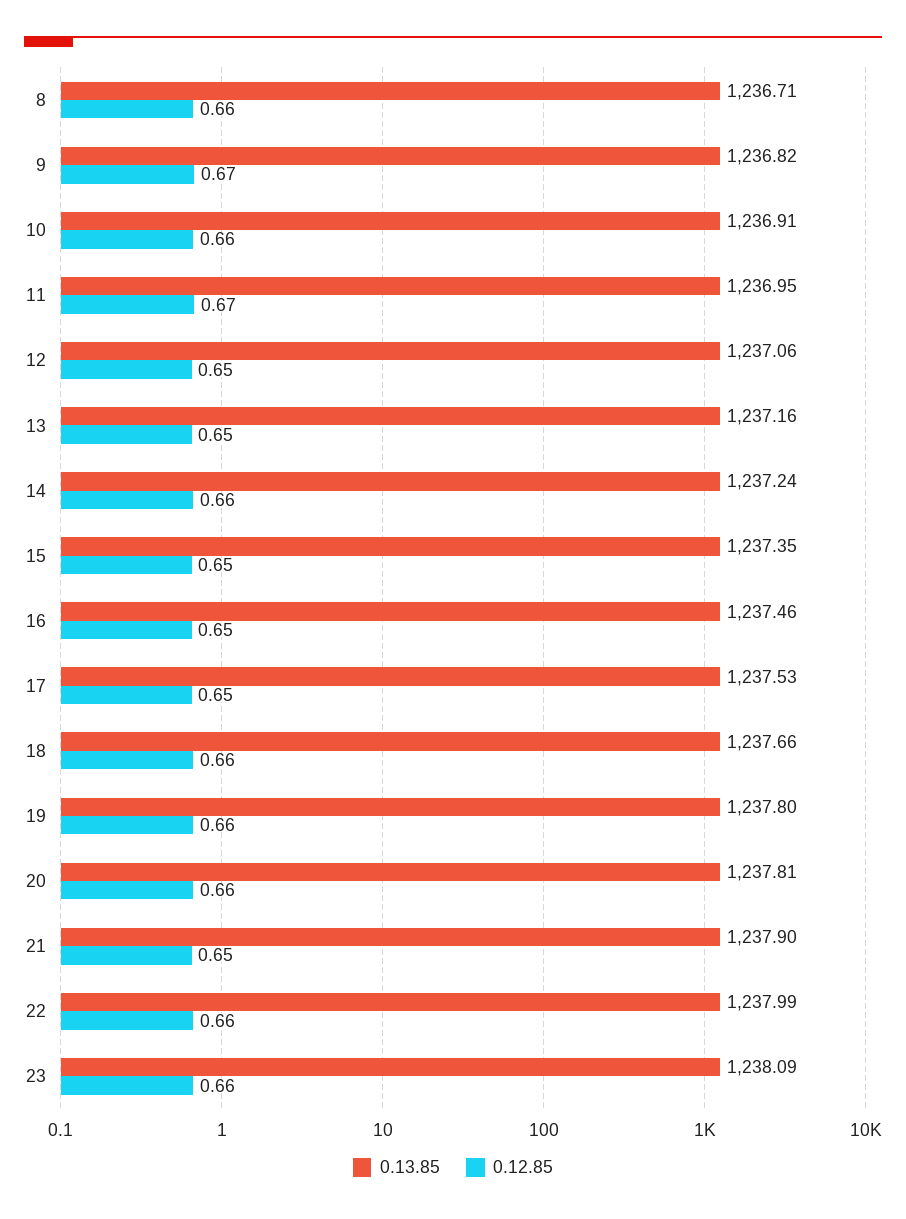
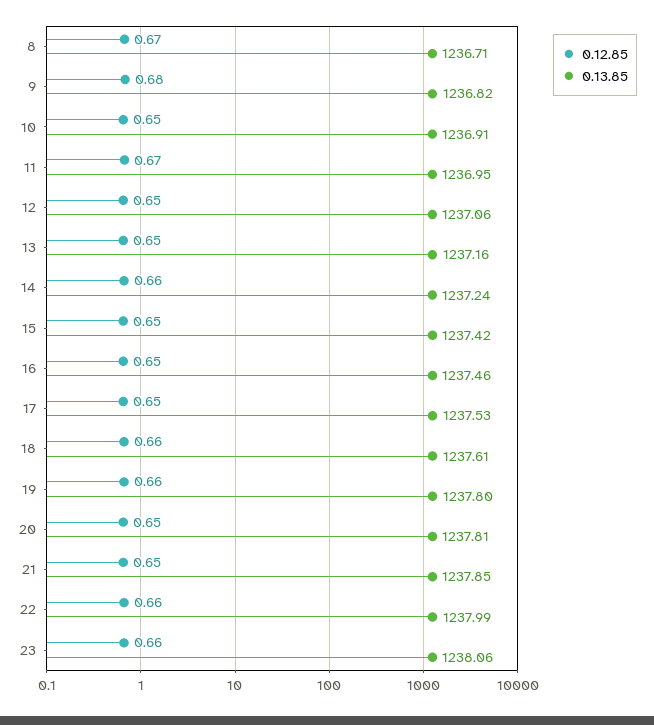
0.12.85, 8: 0.66 -> 0.67
0.12.85, 9: 0.67 -> 0.68
0.12.85, 10: 0.66 -> 0.65
0.13.85, 15: 1237.35 -> 1237.42
0.13.85, 18: 1237.66 -> 1237.61
0.12.85, 20: 0.66 -> 0.65
0.13.85, 21: 1237.9 -> 1237.85
0.13.85, 23: 1238.09 -> 1238.06

